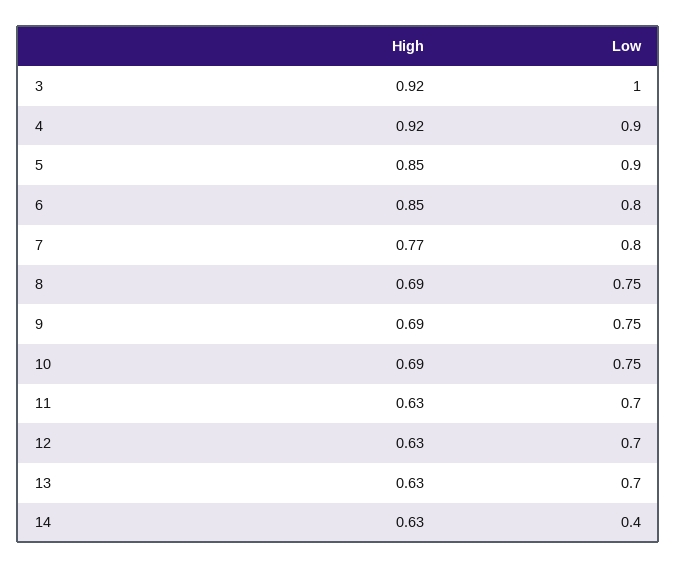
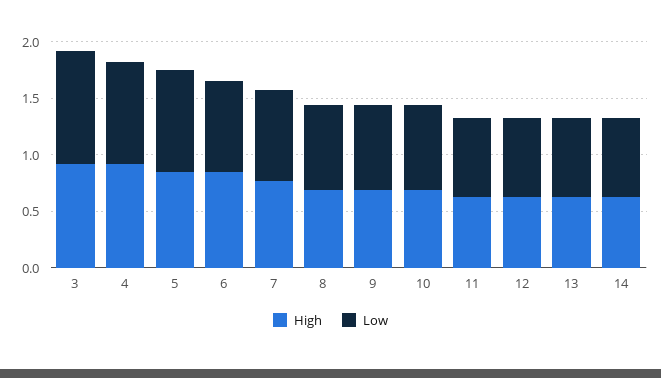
Low, 14: 0.4 -> 0.7

